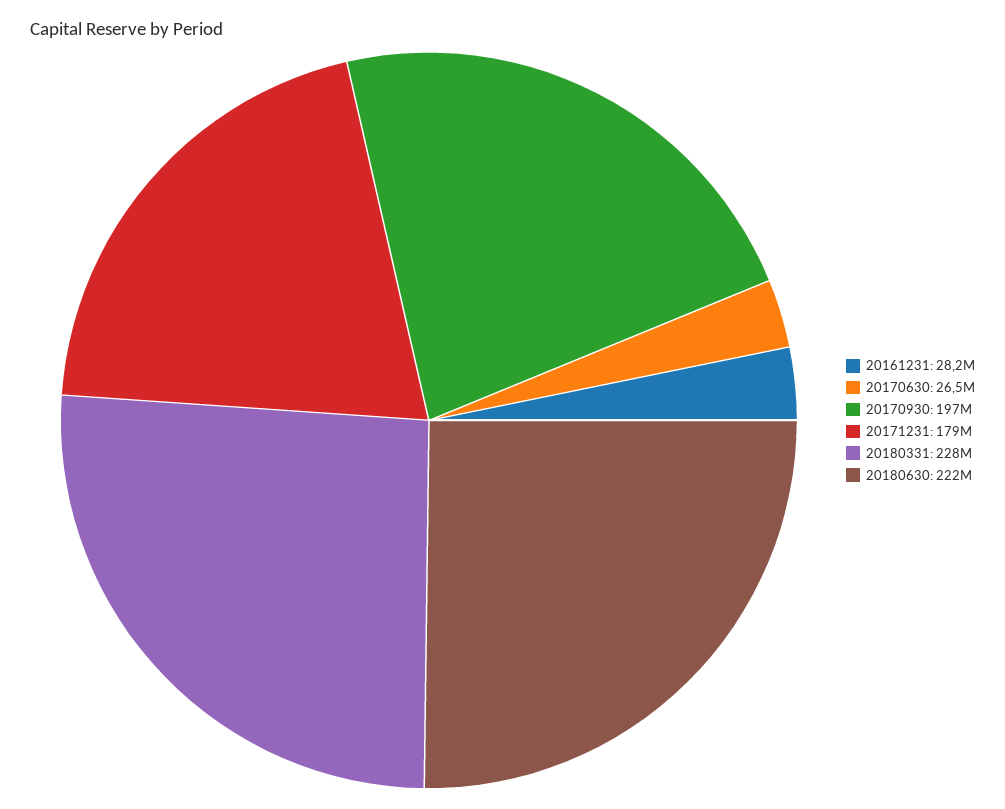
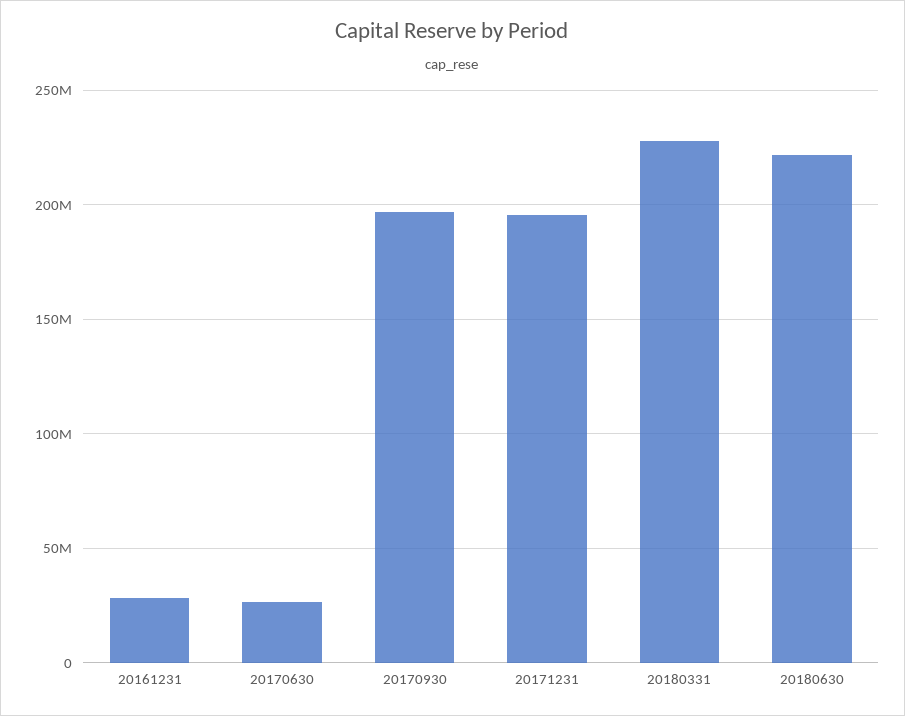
20171231: 179000000 -> 195000000

